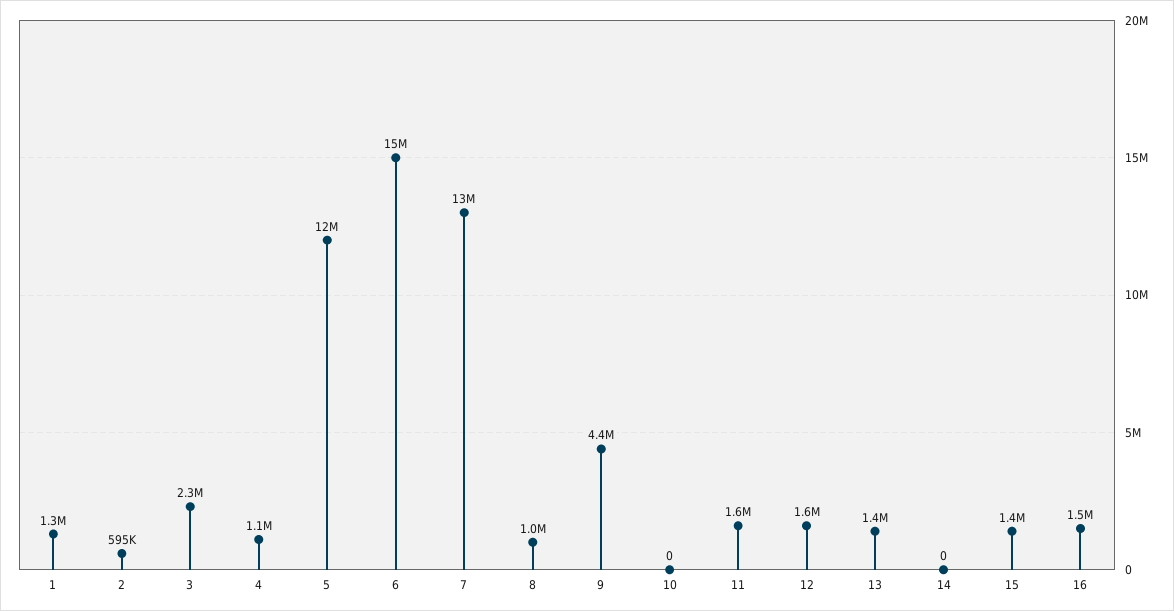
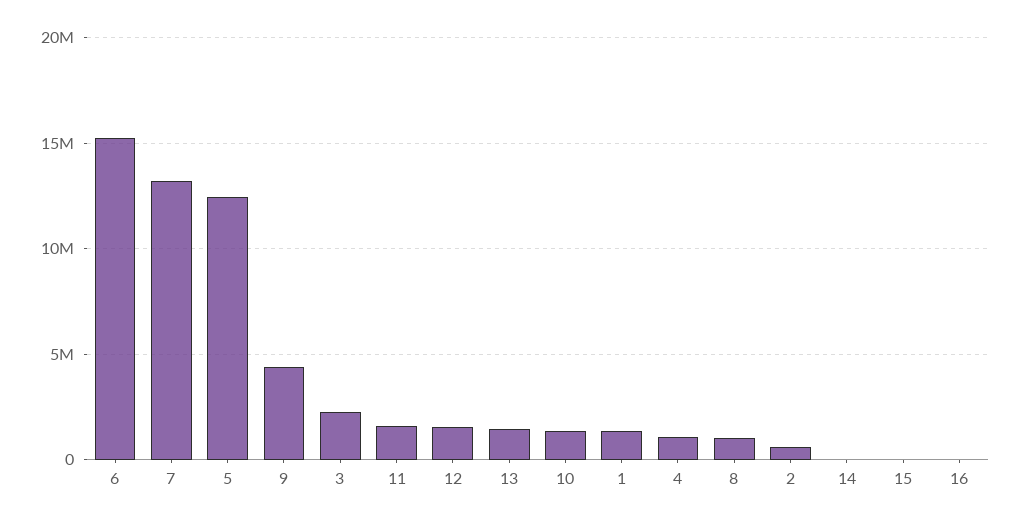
10: 0 -> 1500000
15: 1400000 -> 0
16: 1500000 -> 0

